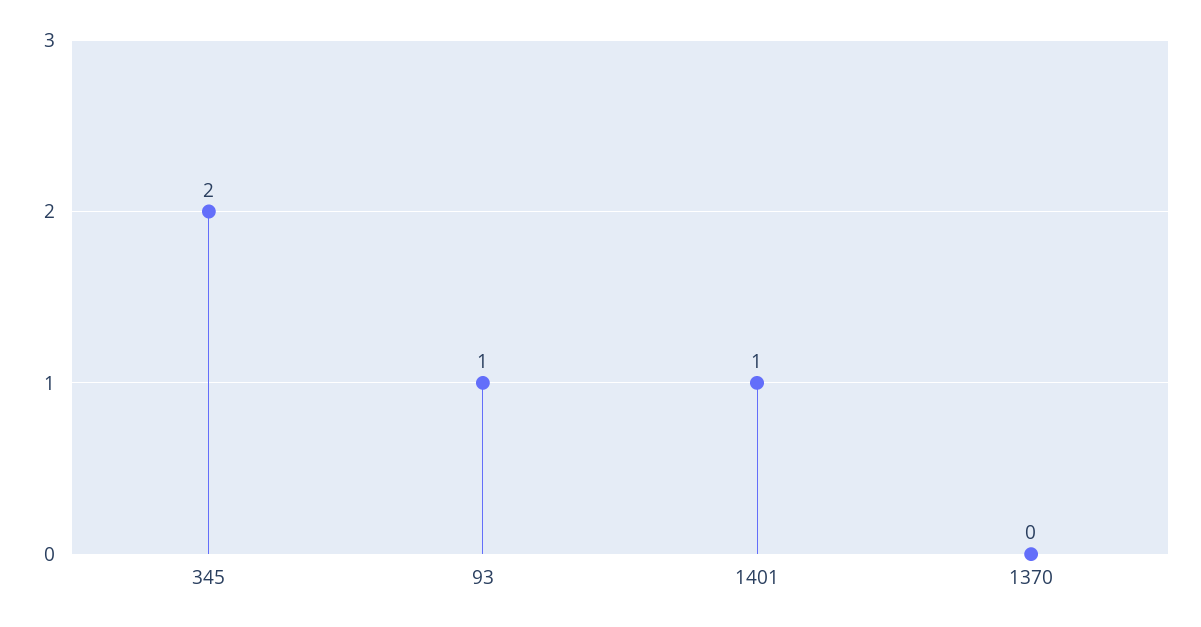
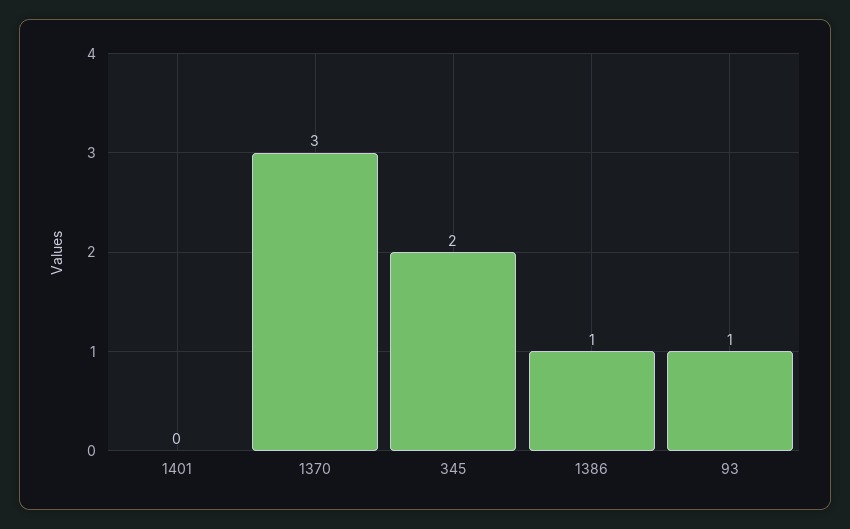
1401: 1 -> 0
1370: 0 -> 3
1386: none -> 1

